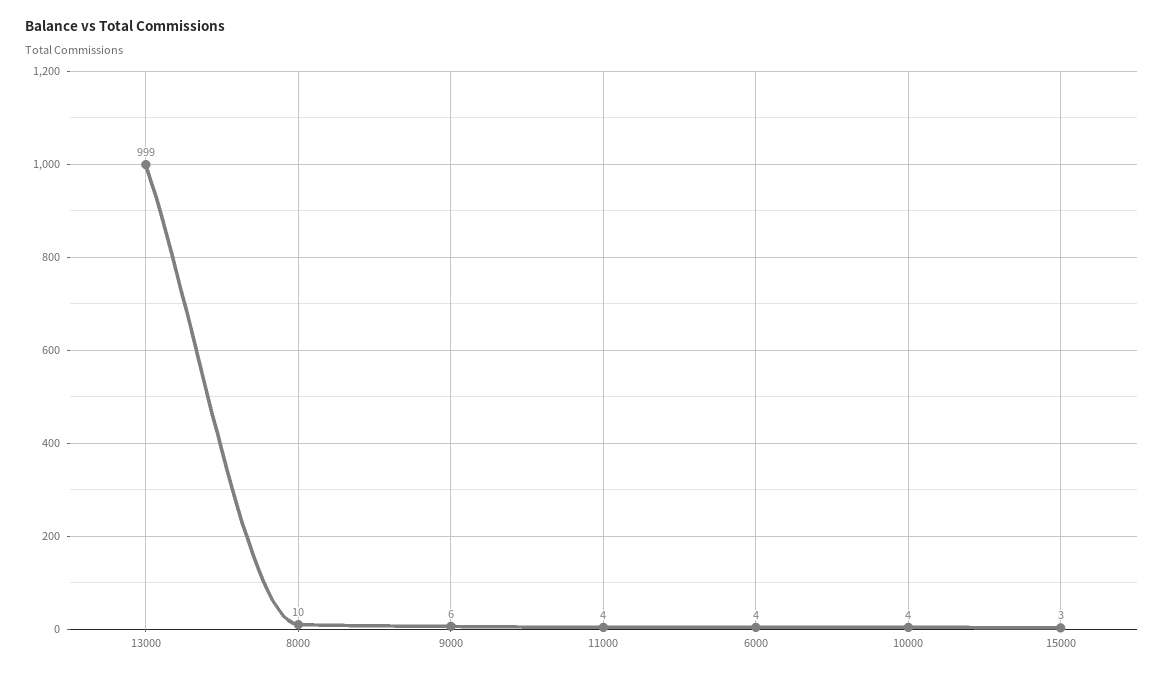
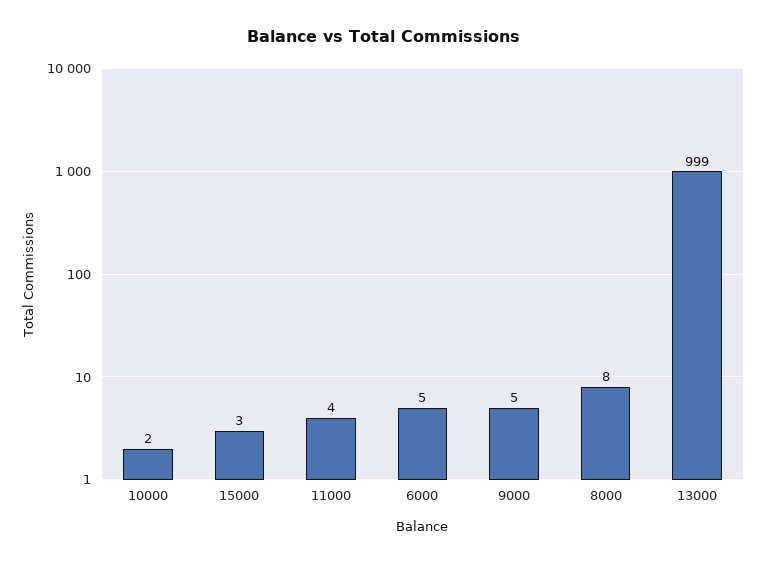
8000: 10 -> 8
9000: 6 -> 5
6000: 4 -> 5
10000: 4 -> 2

